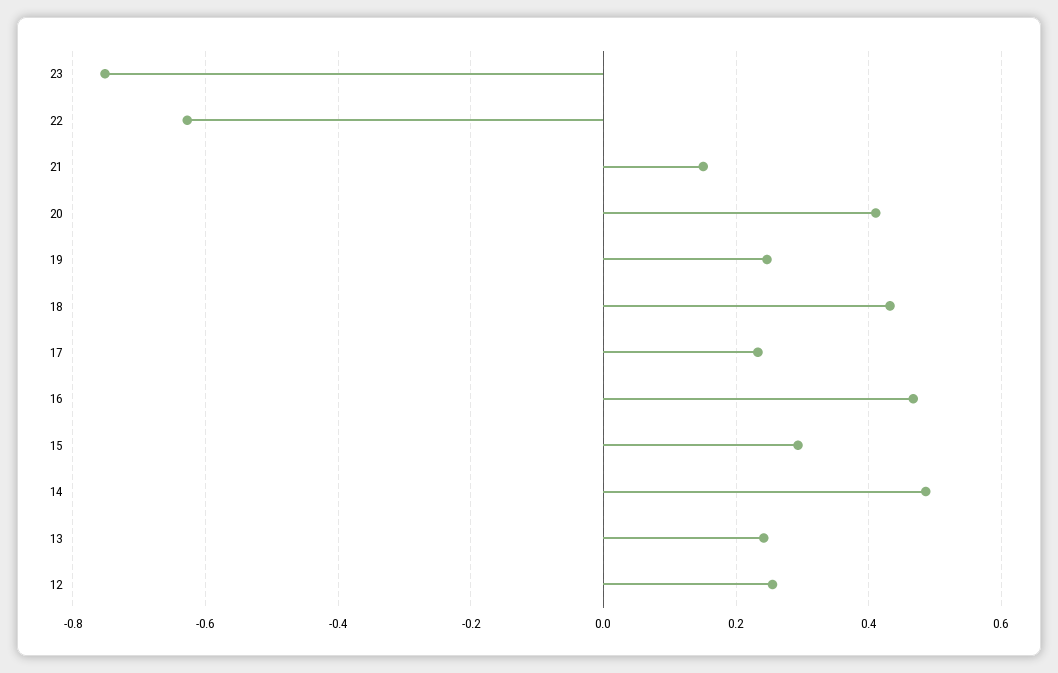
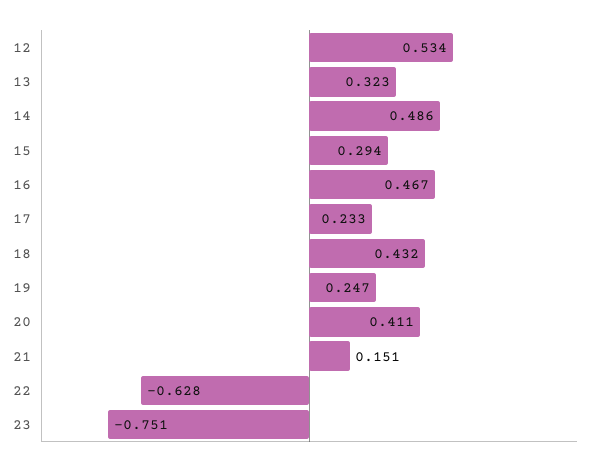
13: 0.24 -> 0.323
12: 0.26 -> 0.534

